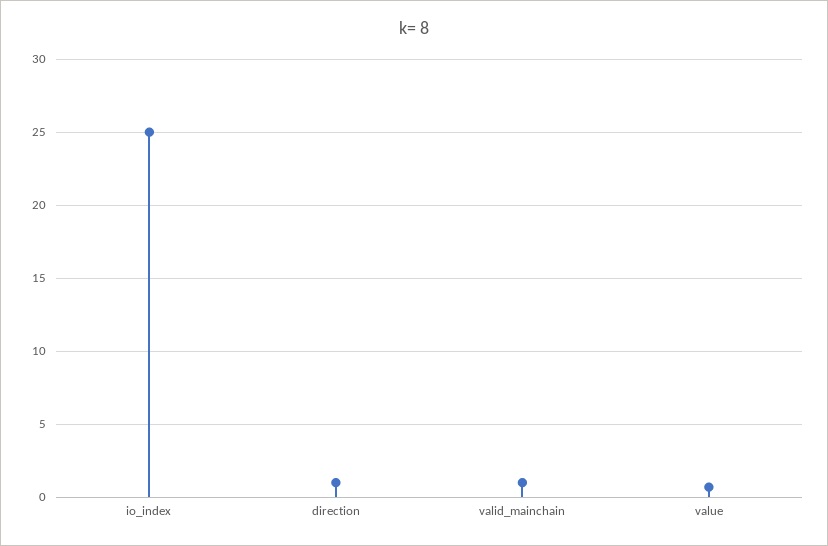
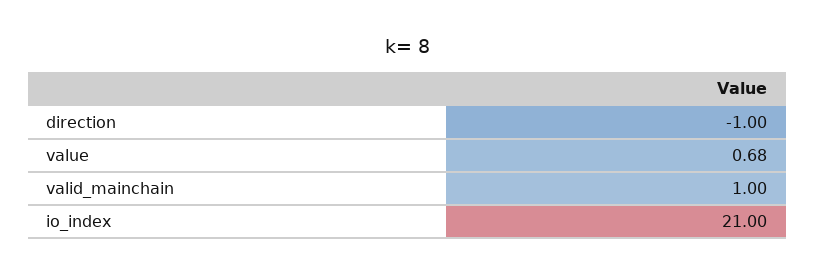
io_index: 25 -> 21
direction: 1 -> -1

